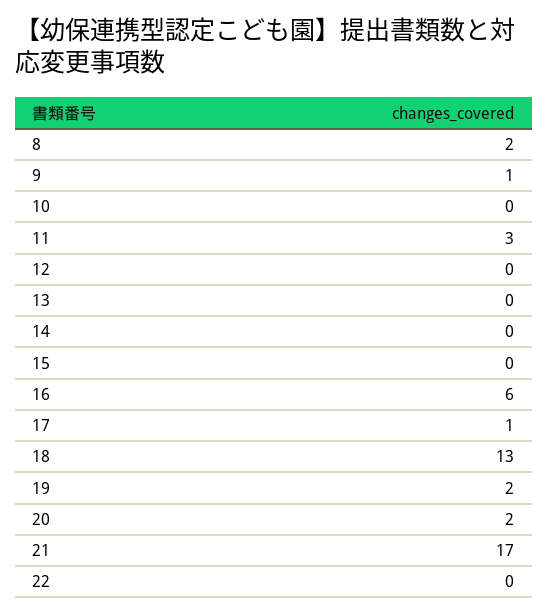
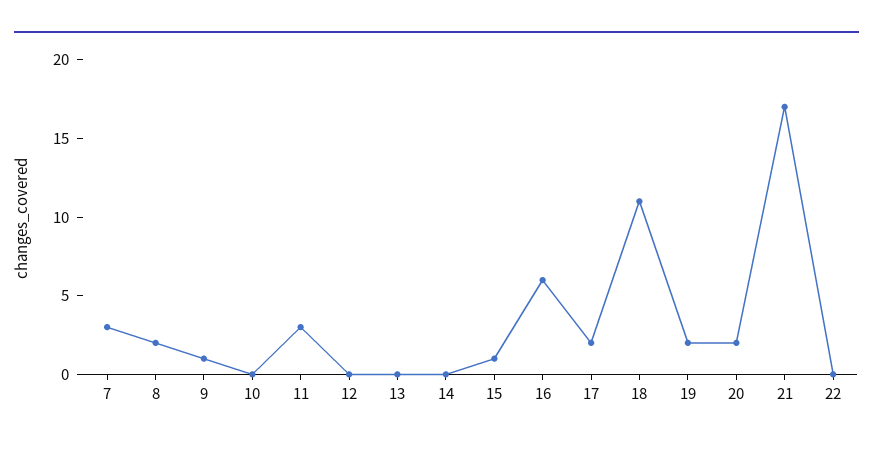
15: 0 -> 1
17: 1 -> 2
18: 13 -> 11
7: none -> 3

